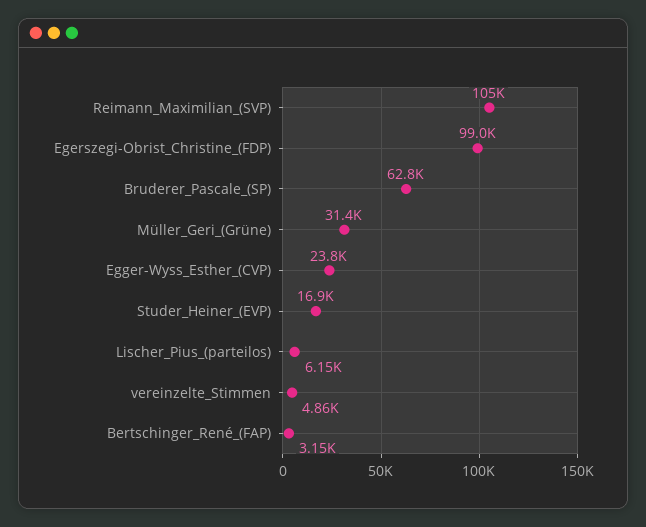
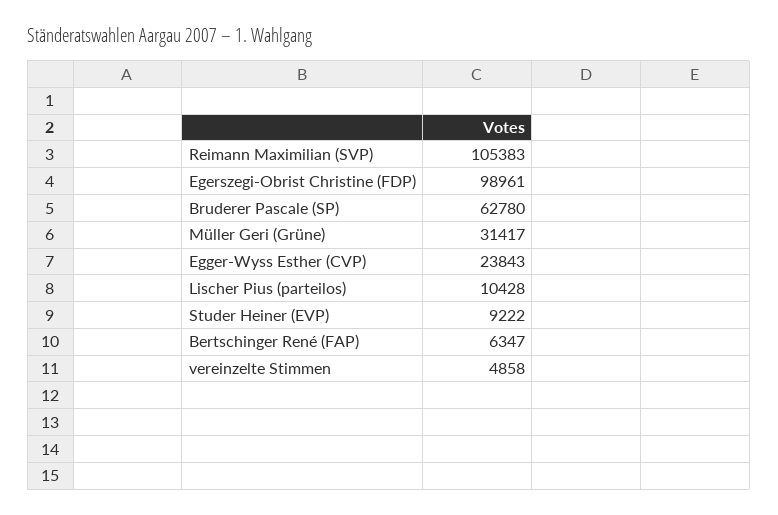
Studer_Heiner_(EVP): 16900 -> 9222
Lischer_Pius_(parteilos): 6150 -> 10428
Bertschinger_René_(FAP): 3150 -> 6347

